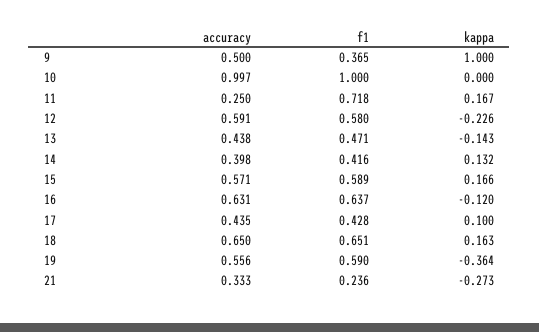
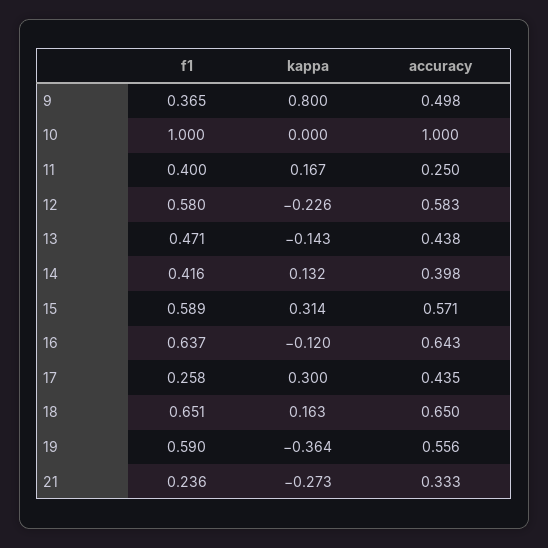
accuracy, 9: 0.5 -> 0.498
kappa, 9: 1 -> 0.8
accuracy, 10: 0.997 -> 1
f1, 11: 0.718 -> 0.4
accuracy, 12: 0.591 -> 0.583
kappa, 15: 0.166 -> 0.314
accuracy, 16: 0.631 -> 0.643
f1, 17: 0.428 -> 0.258
kappa, 17: 0.1 -> 0.3

